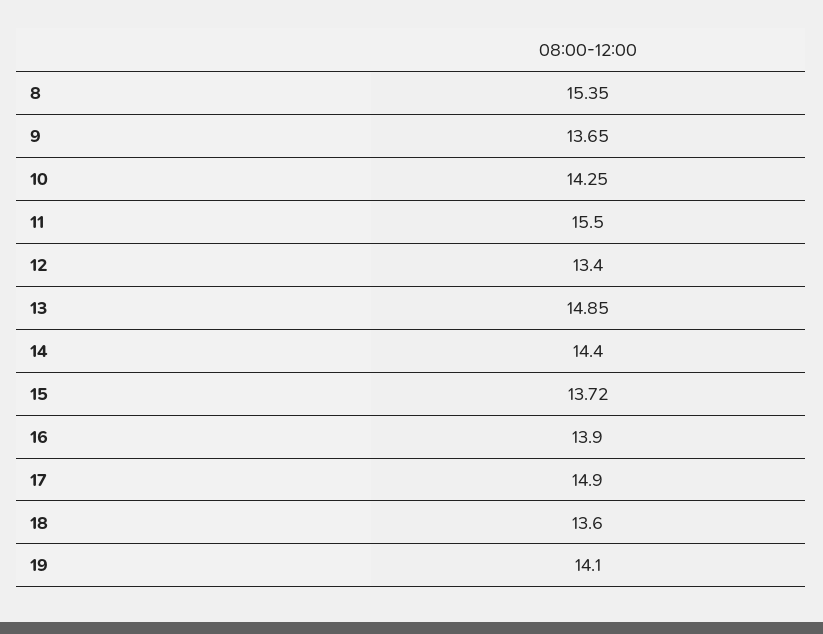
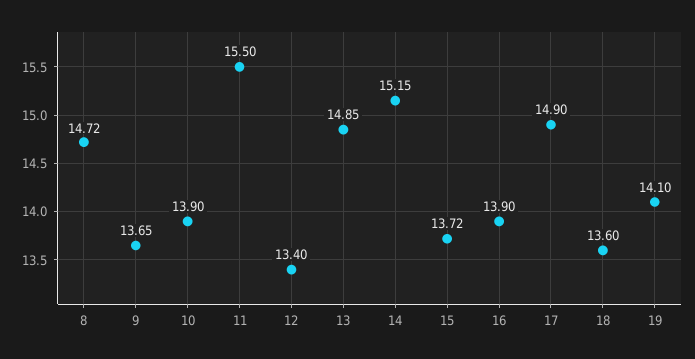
8: 15.35 -> 14.72
10: 14.25 -> 13.9
14: 14.4 -> 15.15

